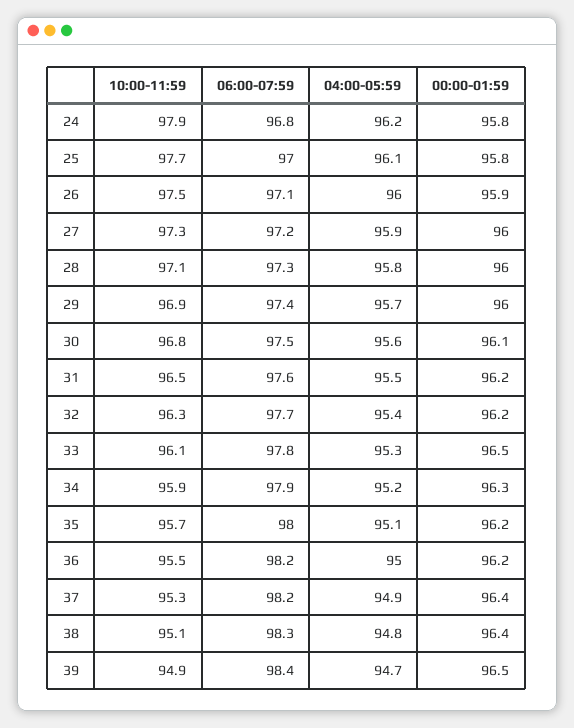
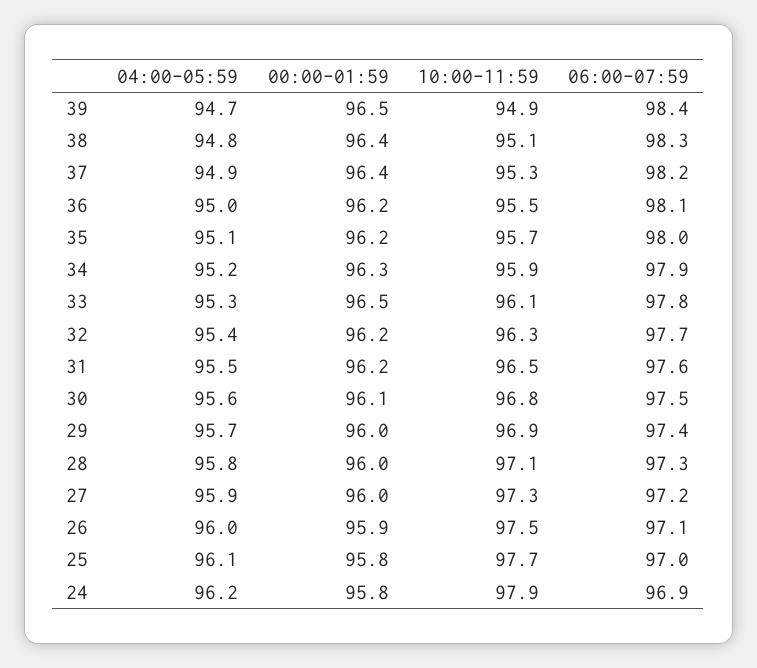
06:00-07:59, 24: 96.8 -> 96.9
06:00-07:59, 36: 98.2 -> 98.1

